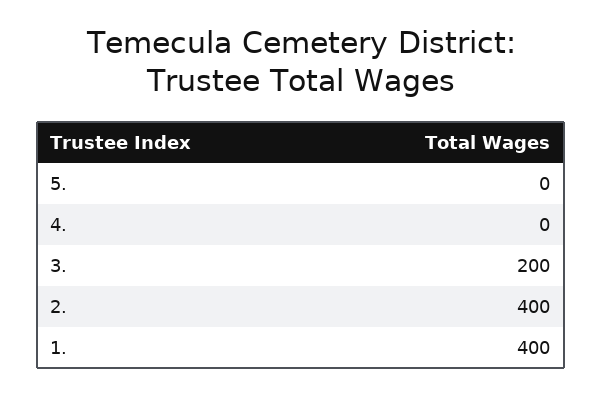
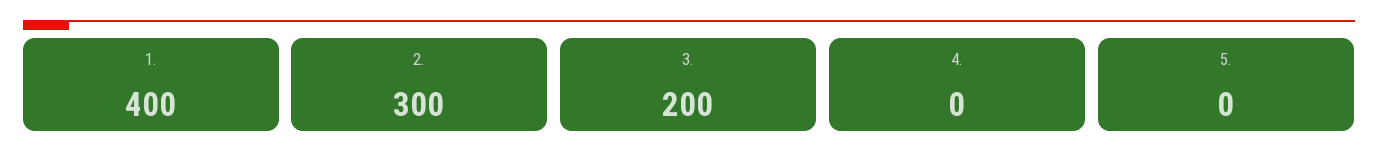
2.: 400 -> 300

